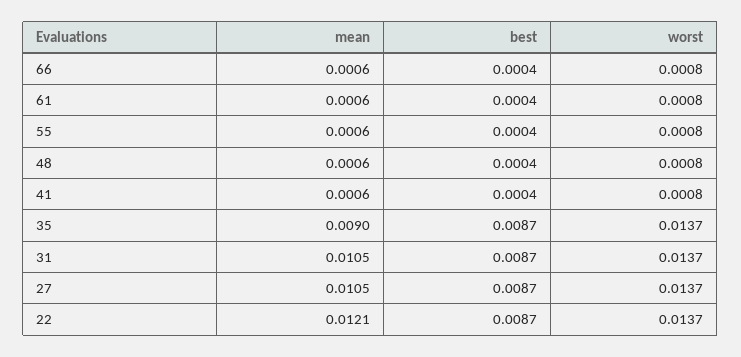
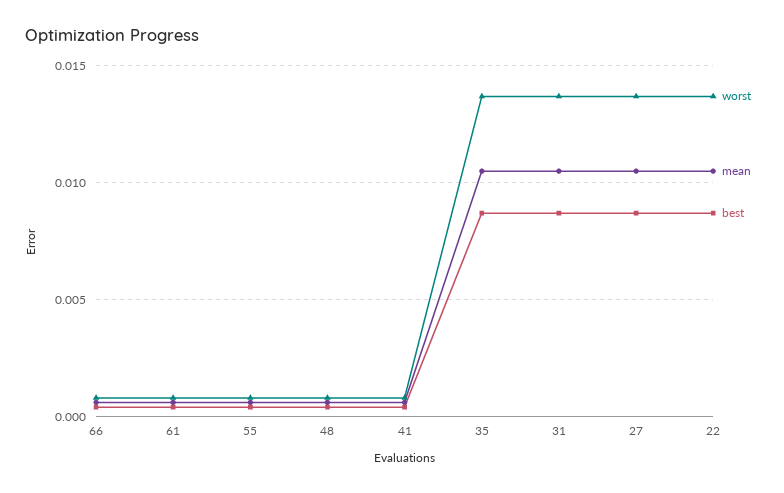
mean, 35: 0.009 -> 0.0105
mean, 22: 0.0121 -> 0.0105

